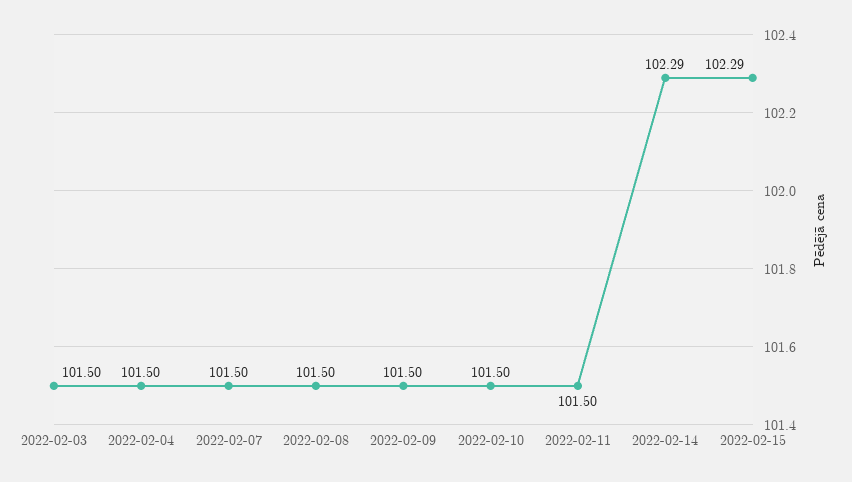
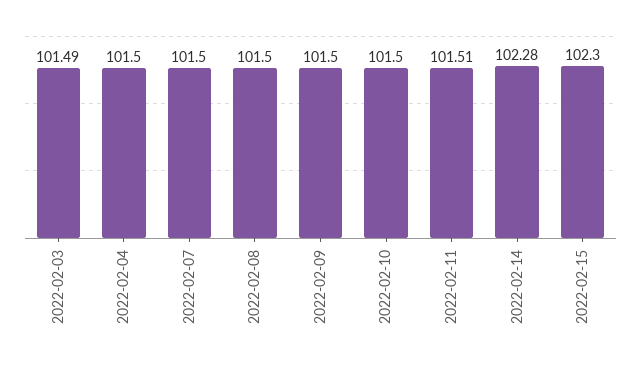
2022-02-03: 101.5 -> 101.49
2022-02-11: 101.5 -> 101.51
2022-02-14: 102.29 -> 102.28
2022-02-15: 102.29 -> 102.3

